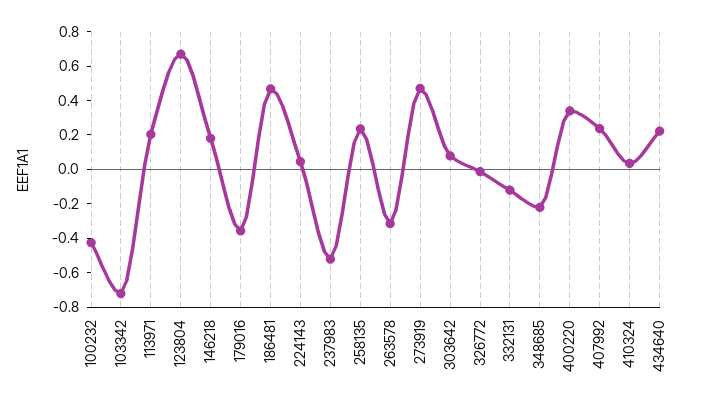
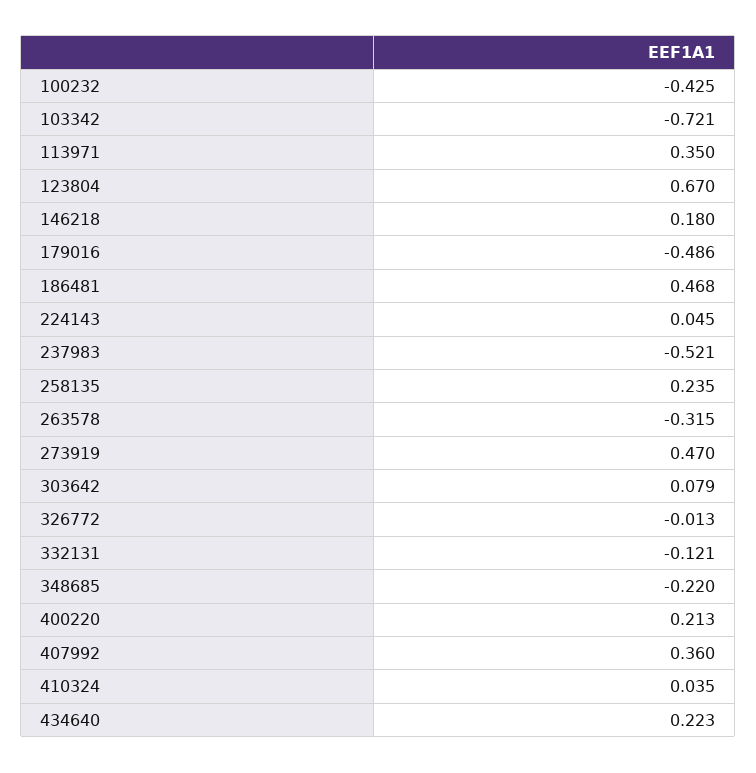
113971: 0.2 -> 0.35
179016: -0.35 -> -0.486
400220: 0.35 -> 0.213
407992: 0.25 -> 0.36

